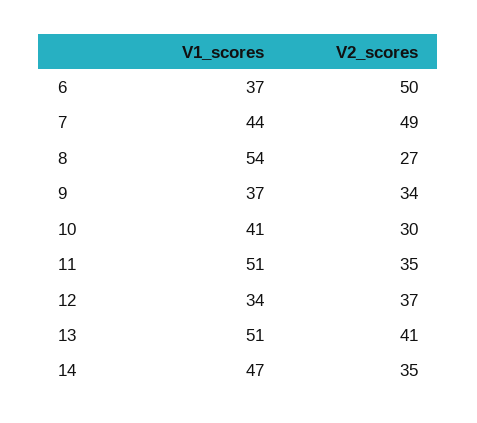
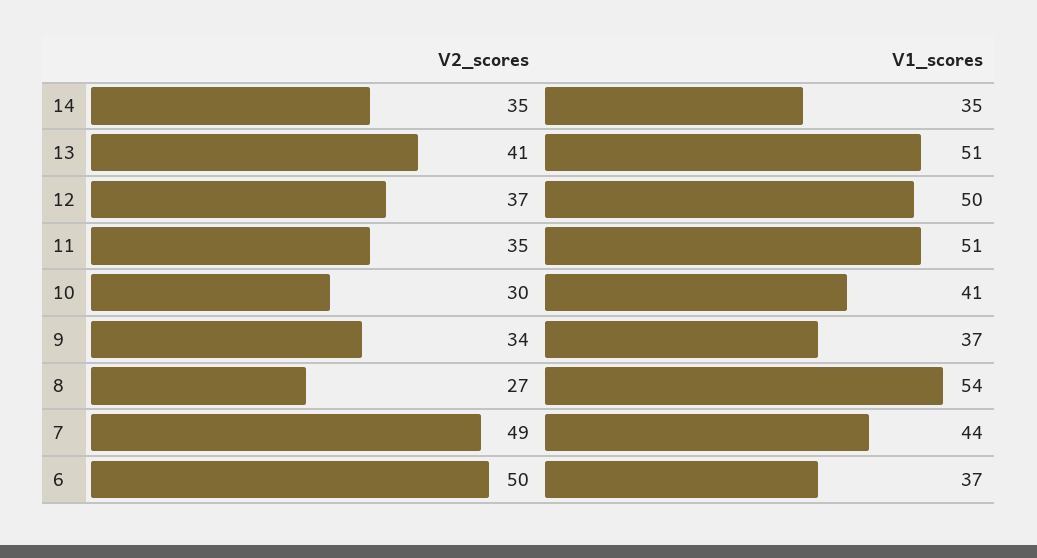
V1_scores, 12: 34 -> 50
V1_scores, 14: 47 -> 35

